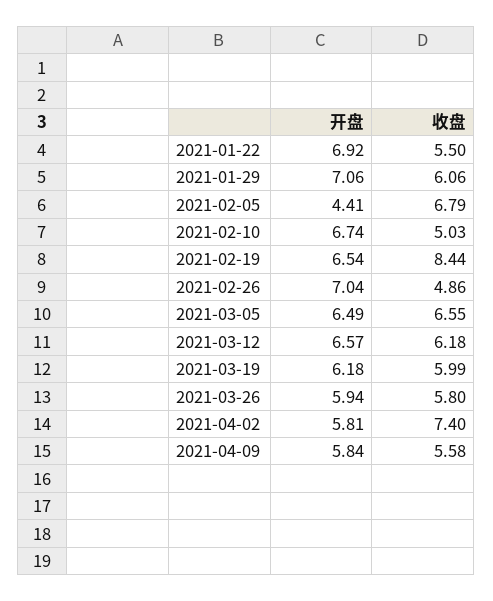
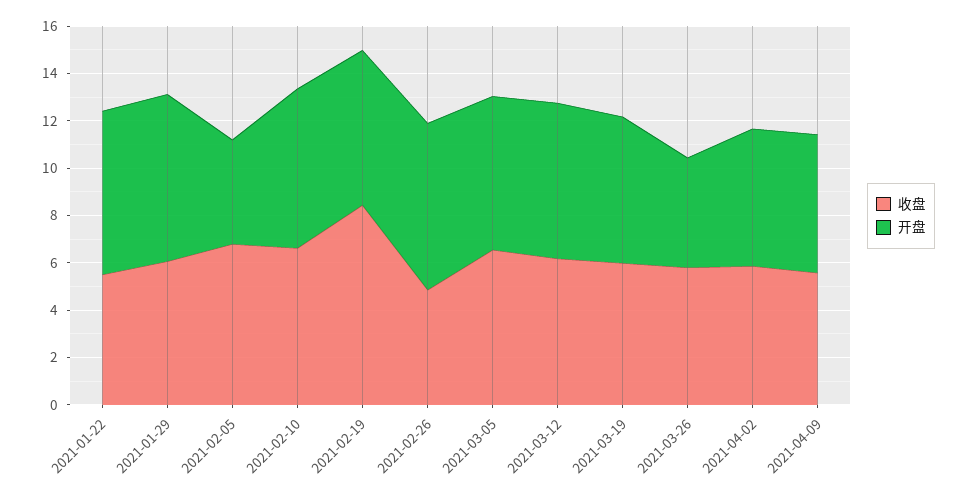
收盘, 2021-02-10: 5.03 -> 6.5
开盘, 2021-03-26: 5.94 -> 4.5
收盘, 2021-04-02: 7.4 -> 6

